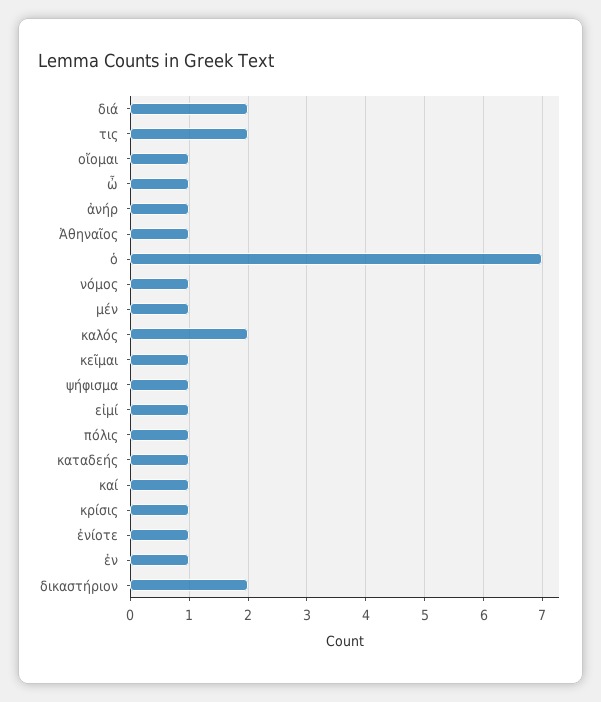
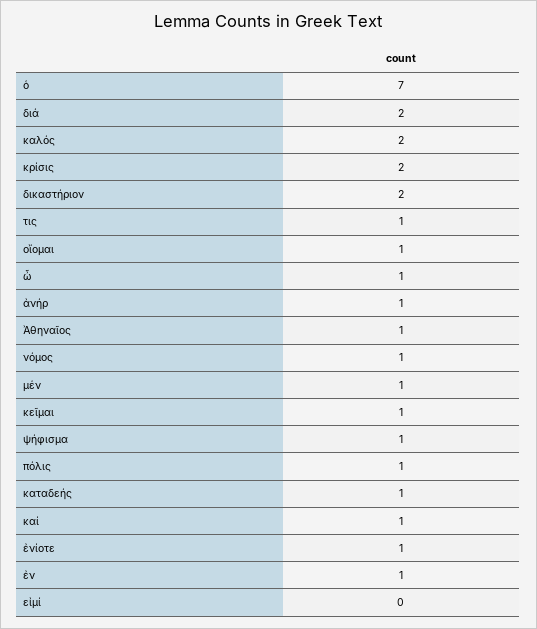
τις: 2 -> 1
εἰμί: 1 -> 0
κρίσις: 1 -> 2

